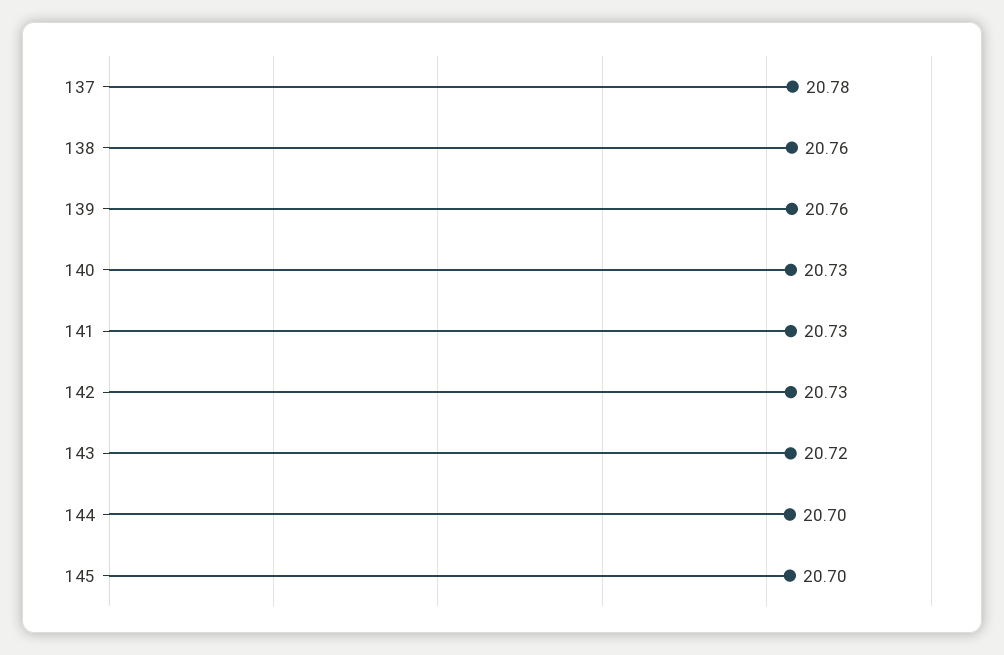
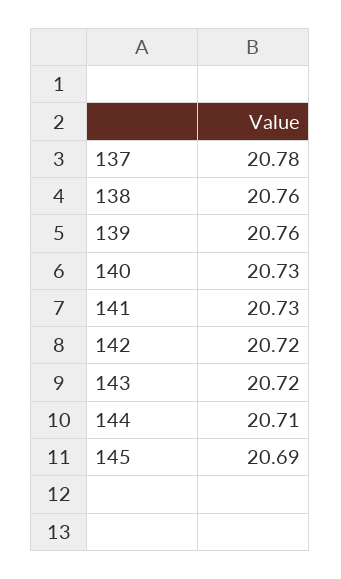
142: 20.73 -> 20.72
144: 20.7 -> 20.71
145: 20.7 -> 20.69

